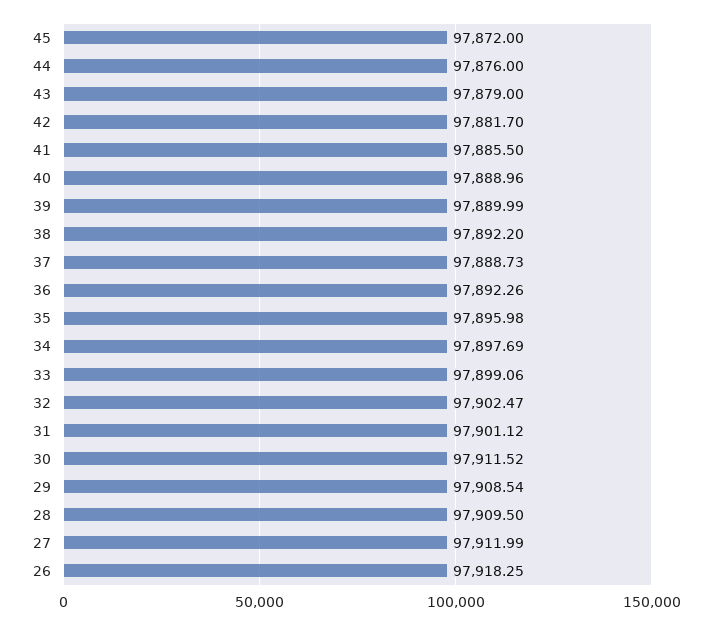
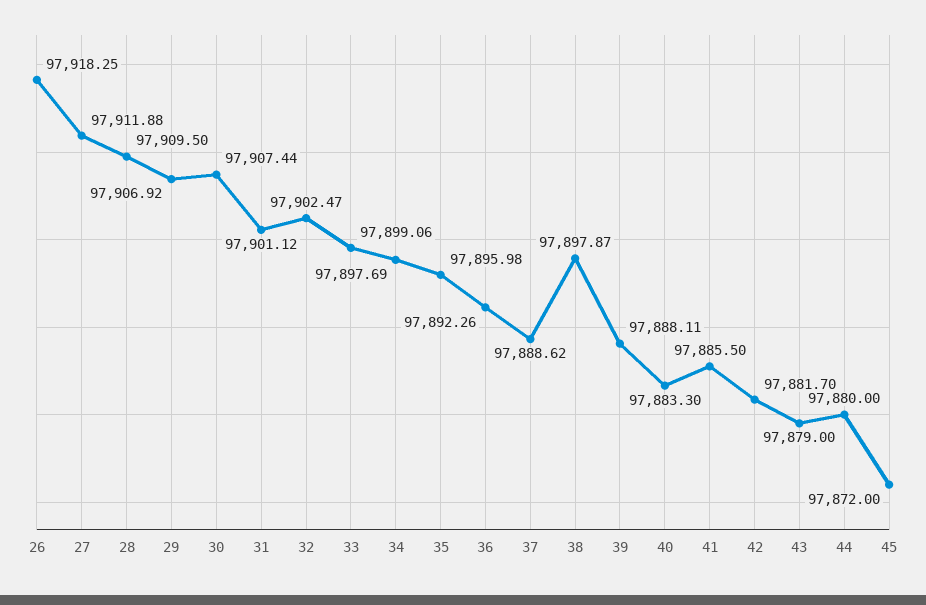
44: 97876 -> 97880
40: 97888.96 -> 97883.3
39: 97889.99 -> 97888.11
38: 97892.2 -> 97897.87
37: 97888.73 -> 97888.62
30: 97911.52 -> 97907.44
29: 97908.54 -> 97906.92
27: 97911.99 -> 97911.88

